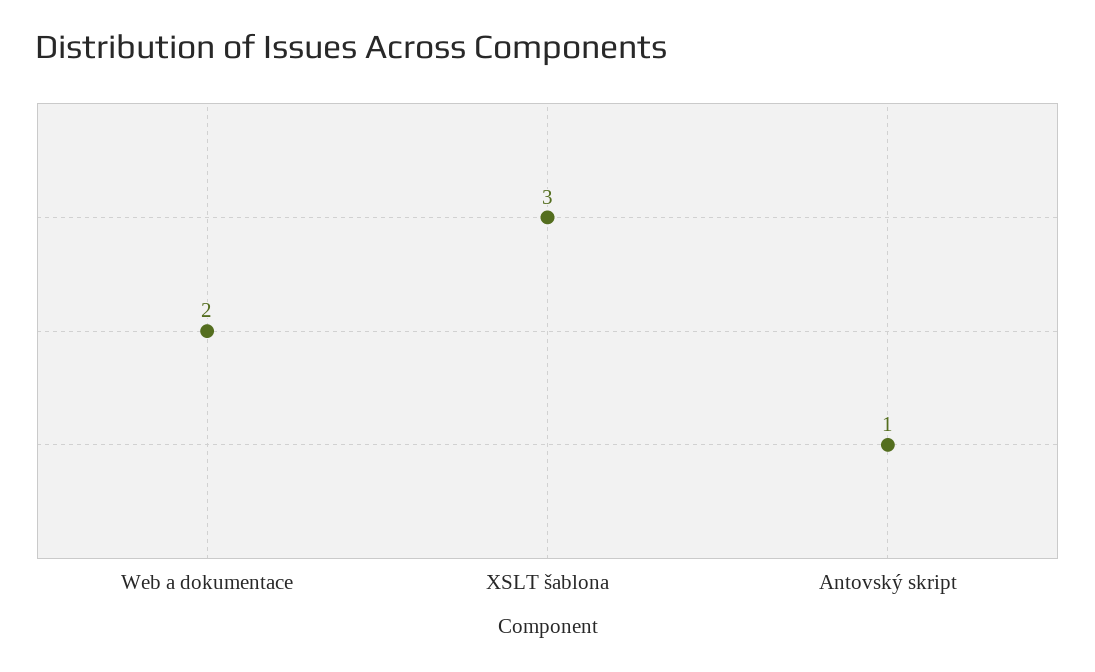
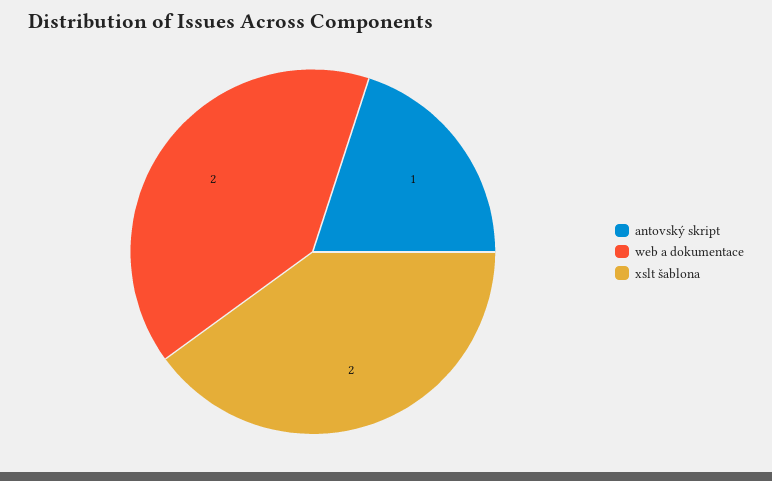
XSLT šablona: 3 -> 2

